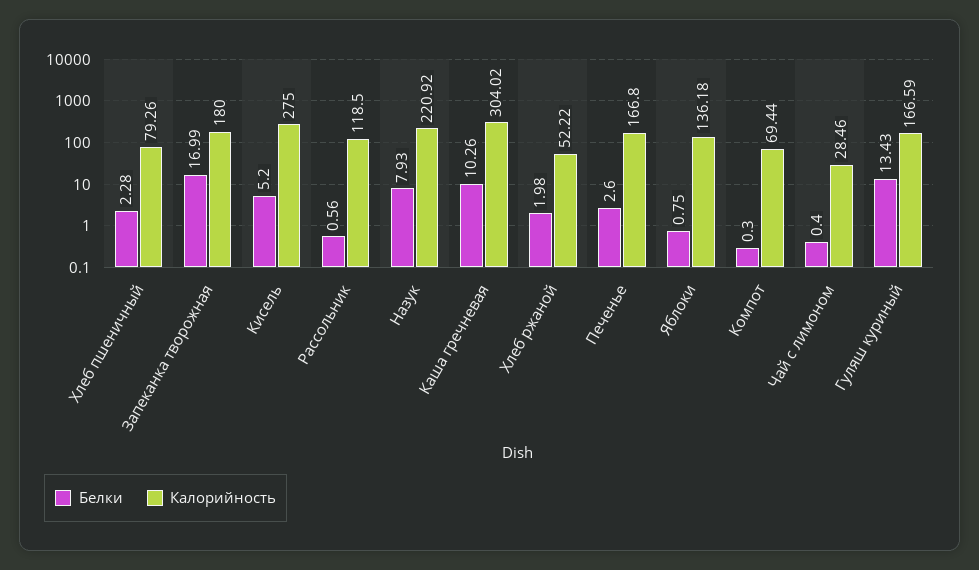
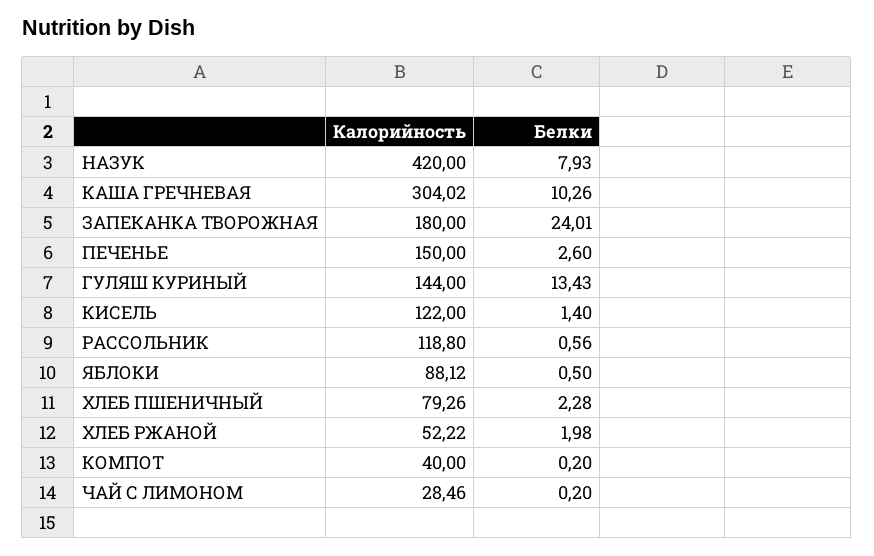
Белки, Запеканка творожная: 16.99 -> 24.01
Белки, Кисель: 5.2 -> 1.4
Калорийность, Кисель: 275 -> 122
Калорийность, Рассольник: 118.5 -> 118.8
Калорийность, Назук: 220.92 -> 420
Калорийность, Печенье: 166.8 -> 150
Белки, Яблоки: 0.75 -> 0.5
Калорийность, Яблоки: 136.18 -> 88.12
Белки, Компот: 0.3 -> 0.2
Калорийность, Компот: 69.44 -> 40
Белки, Чай с лимоном: 0.4 -> 0.2
Калорийность, Гуляш куриный: 166.59 -> 144

